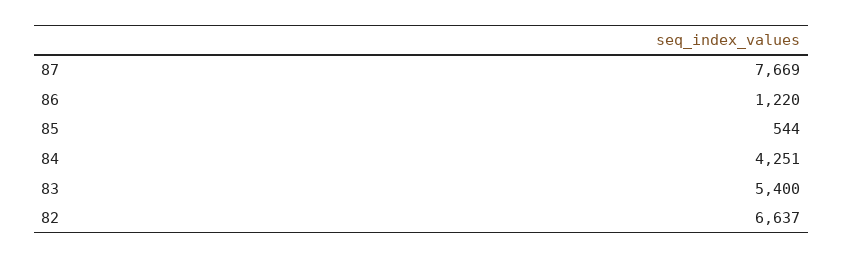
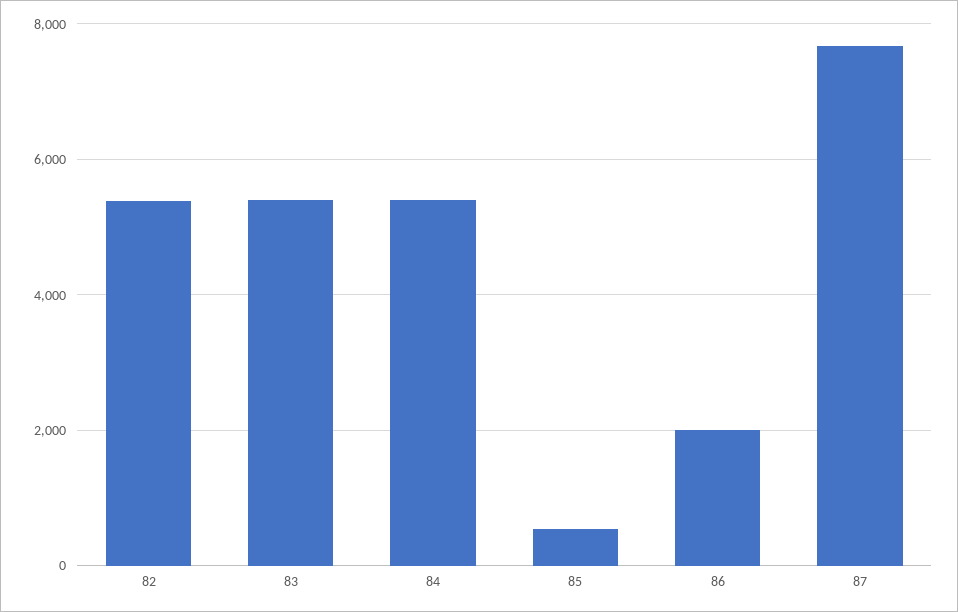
86: 1220 -> 2000
84: 4251 -> 5400
82: 6637 -> 5400

